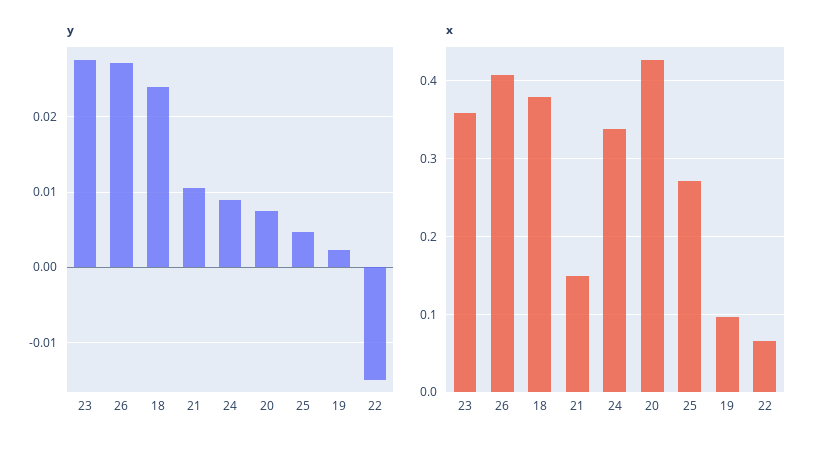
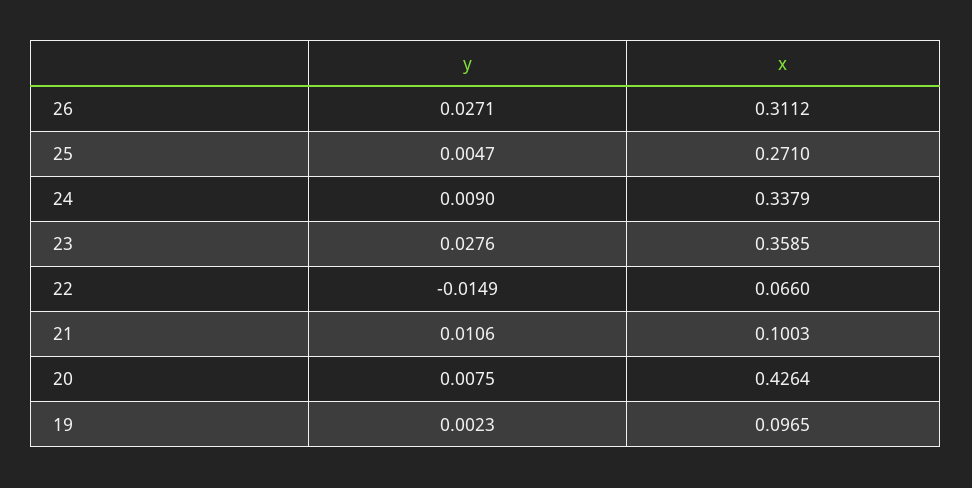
y, 18: 0.024 -> none
x, 26: 0.41 -> 0.3112
x, 18: 0.38 -> none
x, 21: 0.15 -> 0.1003

